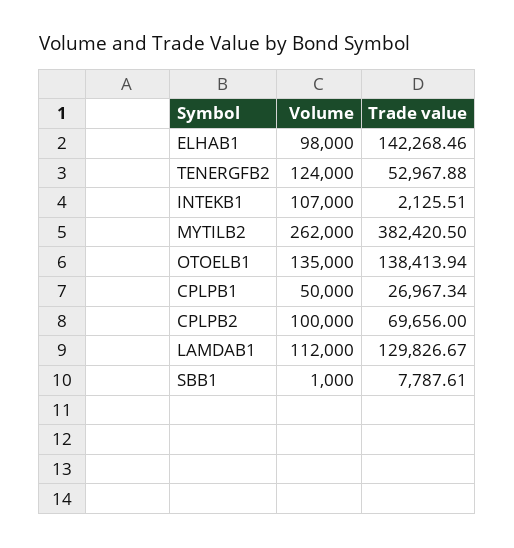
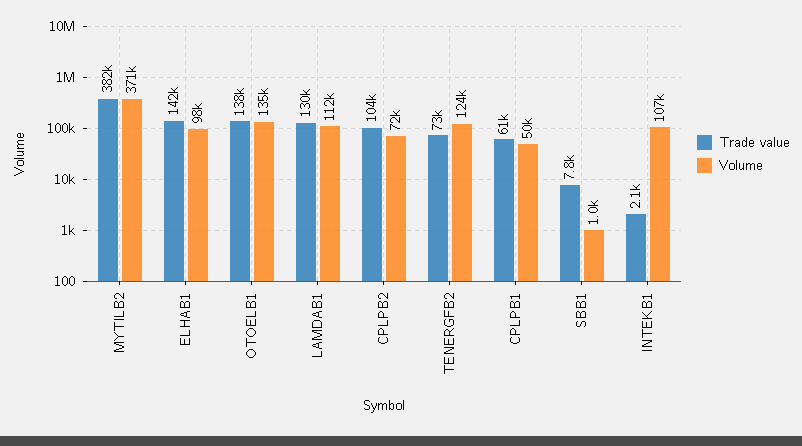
Trade value, TENERGFB2: 52967.88 -> 73000
Volume, MYTILB2: 262000 -> 371000
Trade value, CPLPB1: 26967.34 -> 61000
Volume, CPLPB2: 100000 -> 72000
Trade value, CPLPB2: 69656 -> 104000

